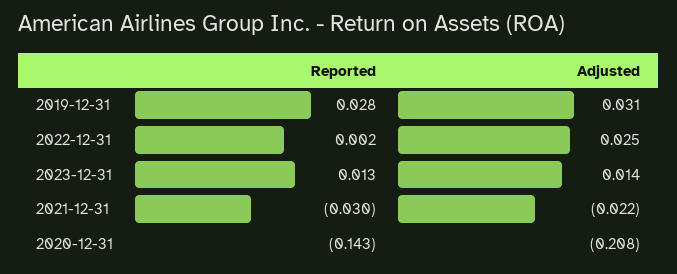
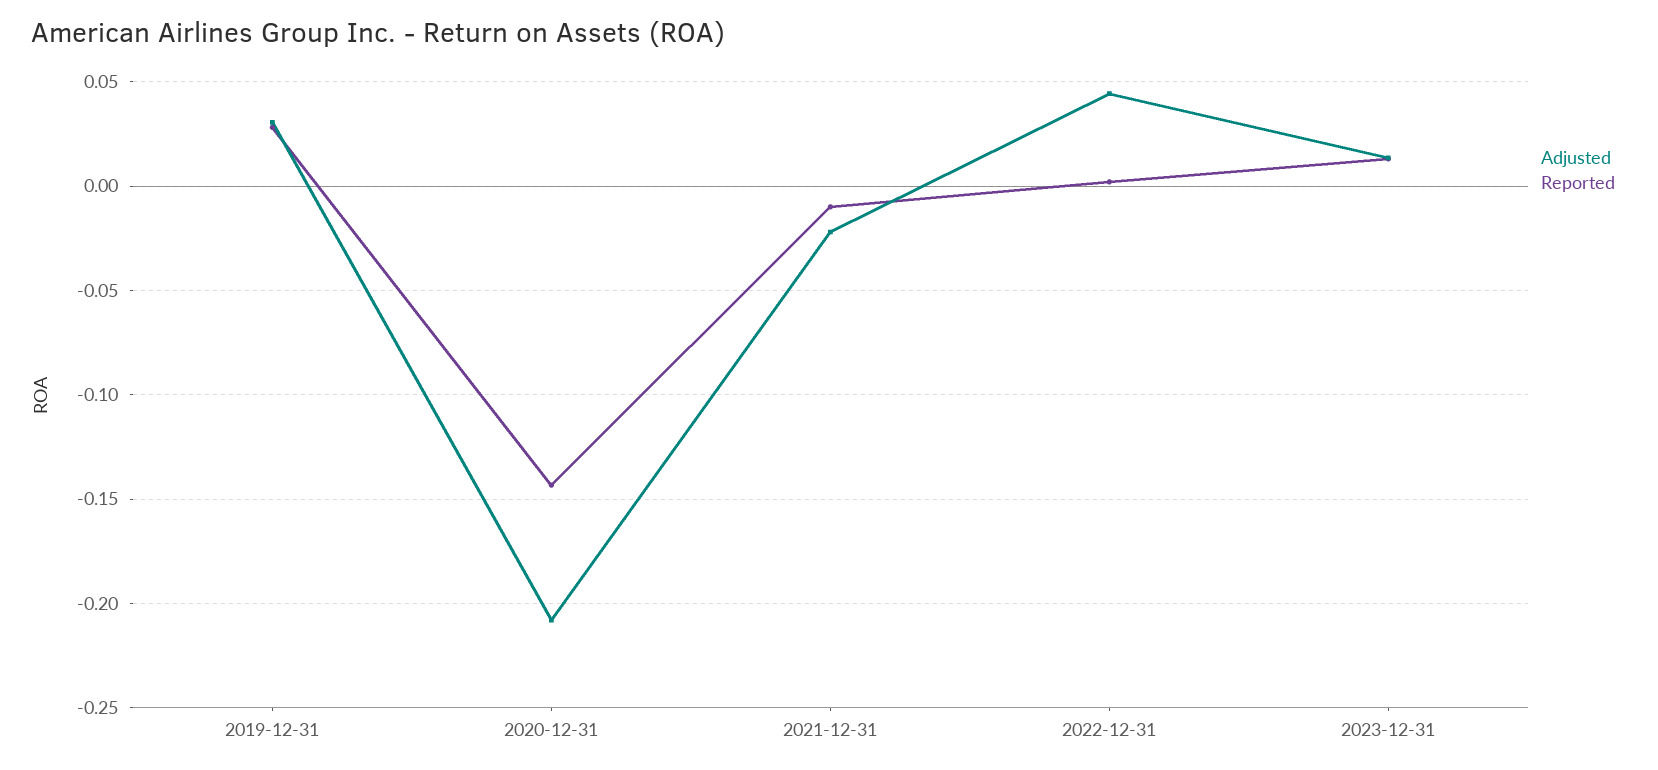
Adjusted, 2022-12-31: 0.025 -> 0.045
Reported, 2021-12-31: -0.03 -> -0.01

